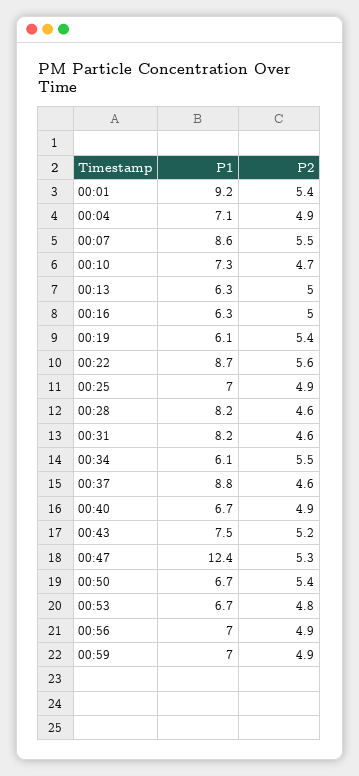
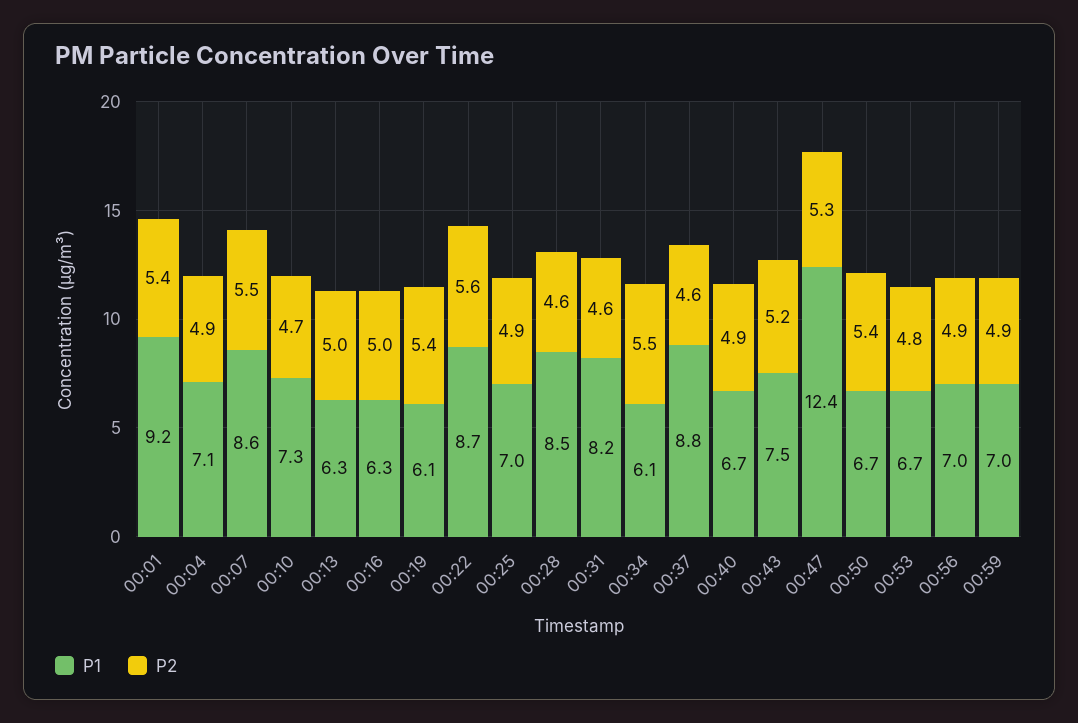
P1, 00:28: 8.2 -> 8.5

